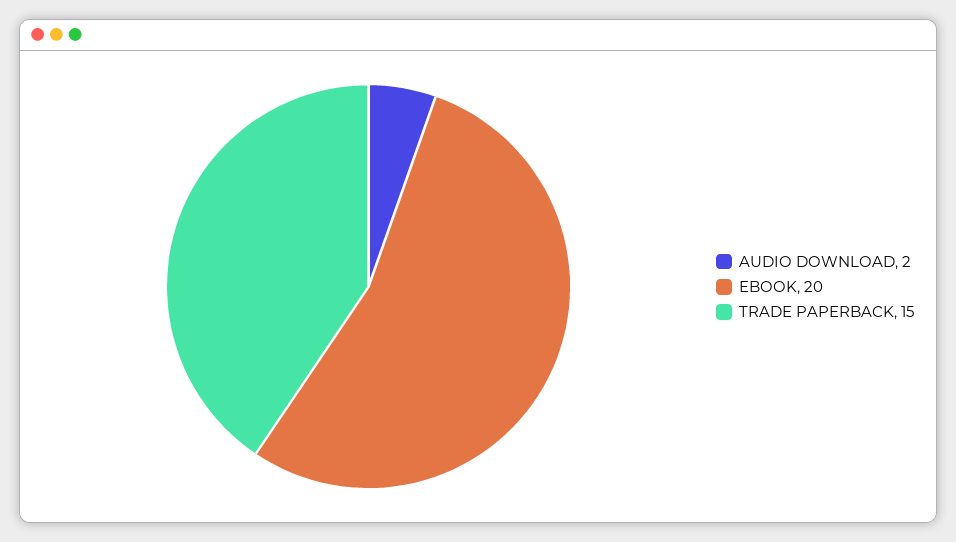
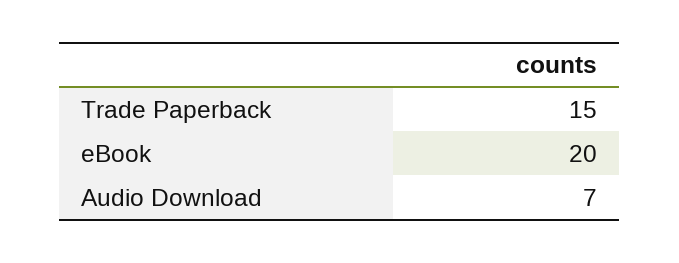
AUDIO DOWNLOAD: 2 -> 7

